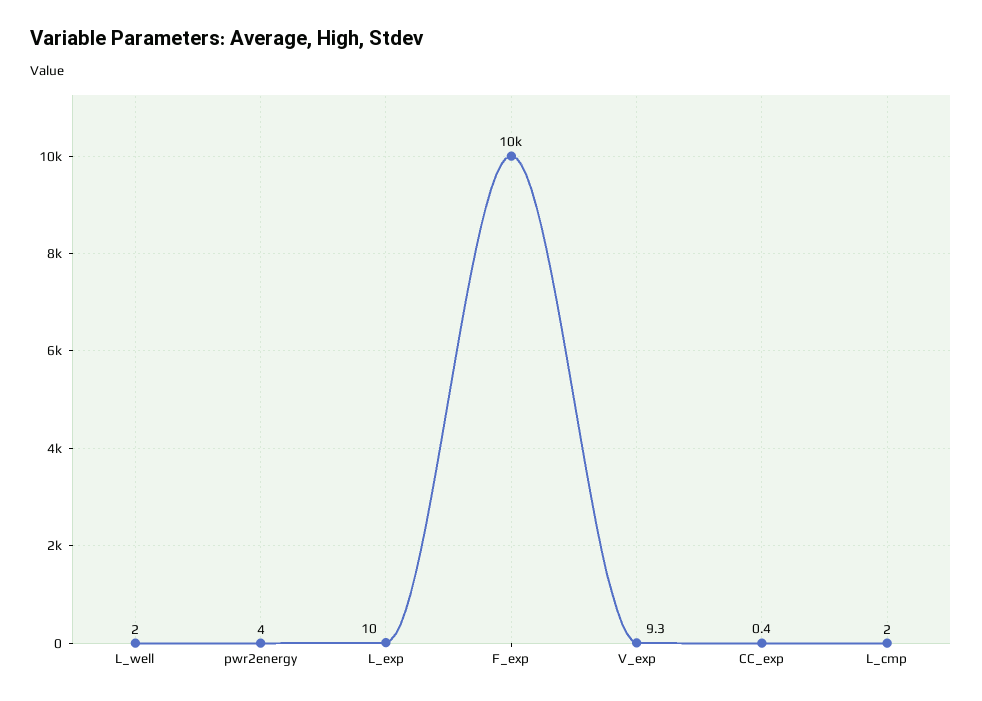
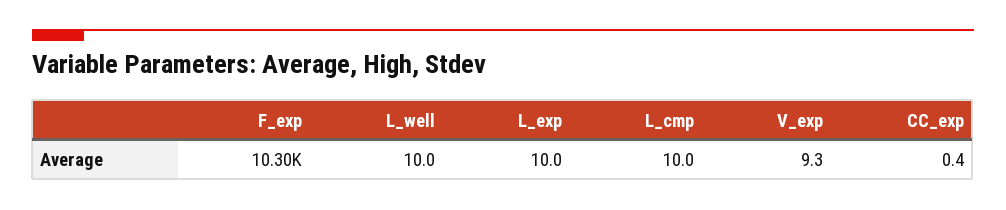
L_well: 2 -> 10
pwr2energy: 4 -> none
L_cmp: 2 -> 10

